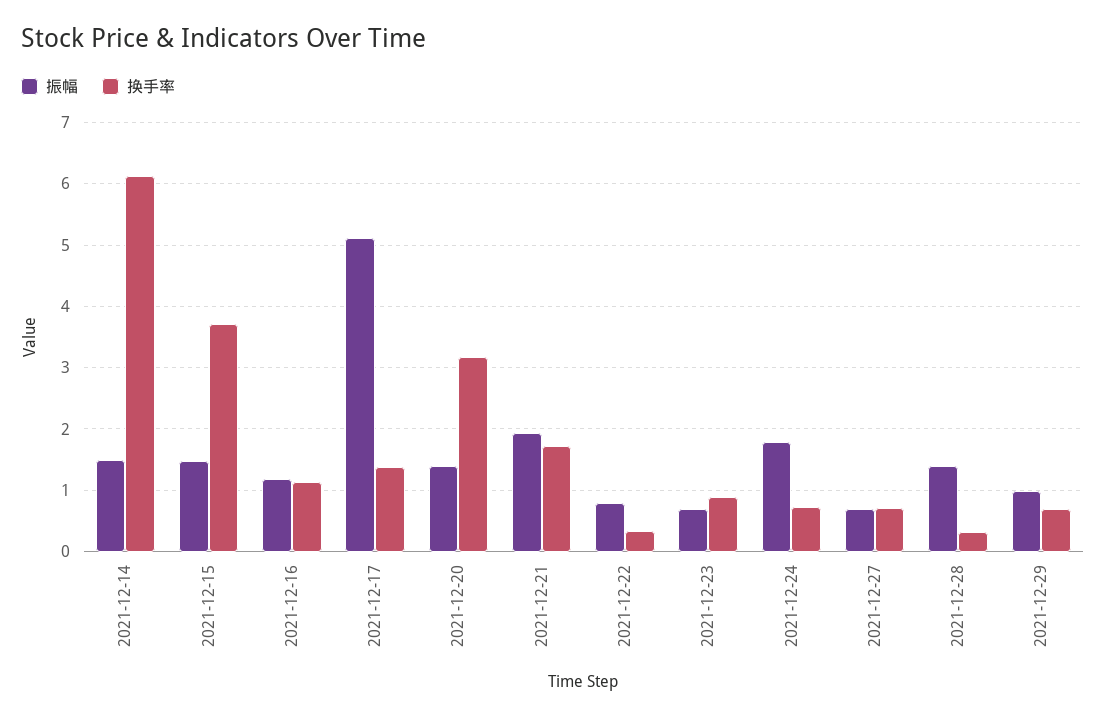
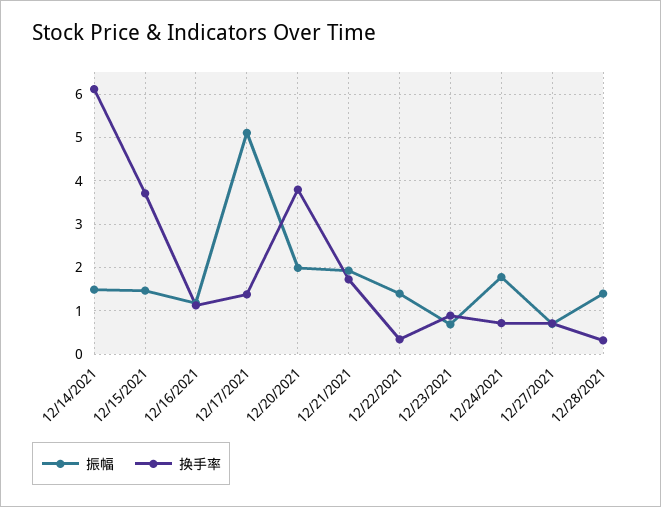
振幅, 2021-12-20: 1.4 -> 2
换手率, 2021-12-20: 3.2 -> 3.8
振幅, 2021-12-22: 0.8 -> 1.4
振幅, 2021-12-29: 1 -> none
换手率, 2021-12-29: 0.7 -> none

